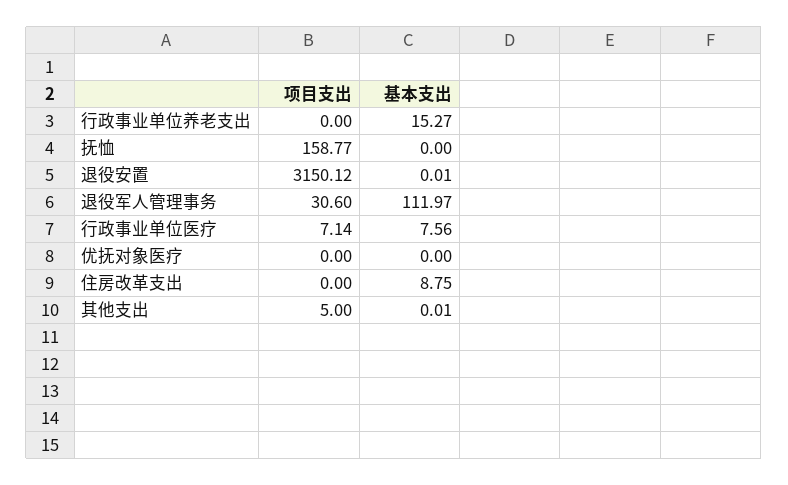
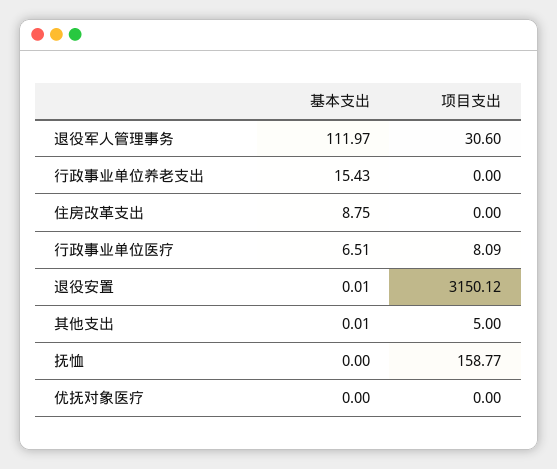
基本支出, 行政事业单位养老支出: 15.27 -> 15.43
项目支出, 行政事业单位医疗: 7.14 -> 8.09
基本支出, 行政事业单位医疗: 7.56 -> 6.51

